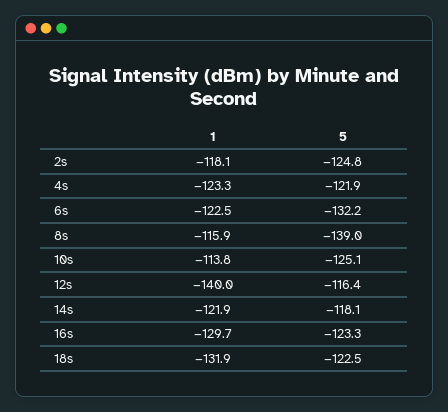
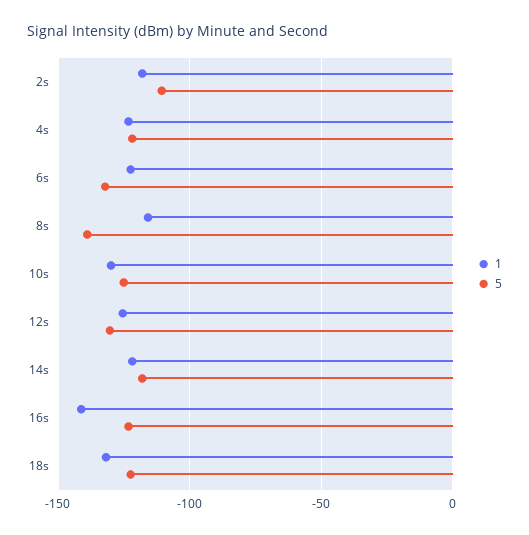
5, 2s: -124.8 -> -110
1, 10s: -113.8 -> -130
1, 12s: -140 -> -125
5, 12s: -116.4 -> -130
1, 16s: -129.7 -> -140

